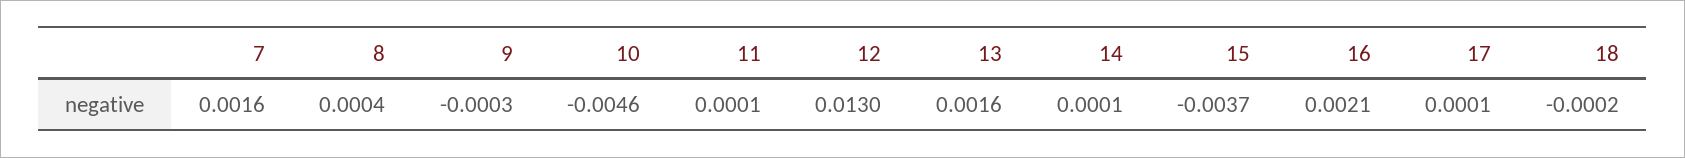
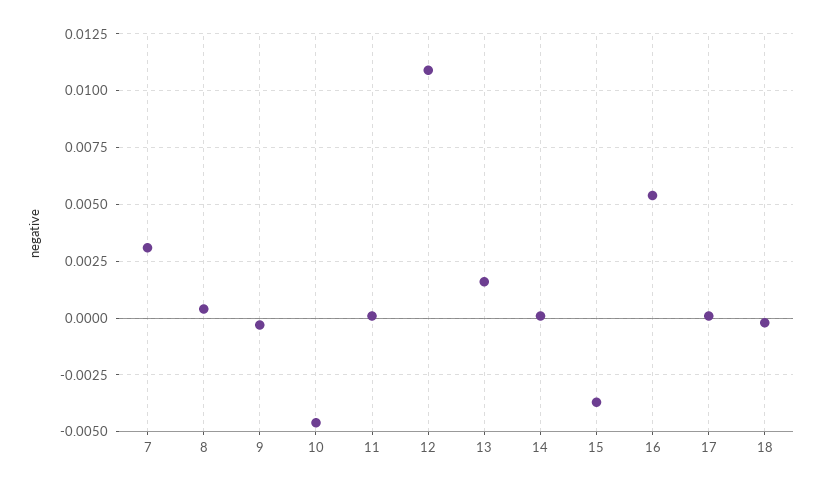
7: 0.0016 -> 0.003
12: 0.013 -> 0.011
16: 0.0021 -> 0.0055

